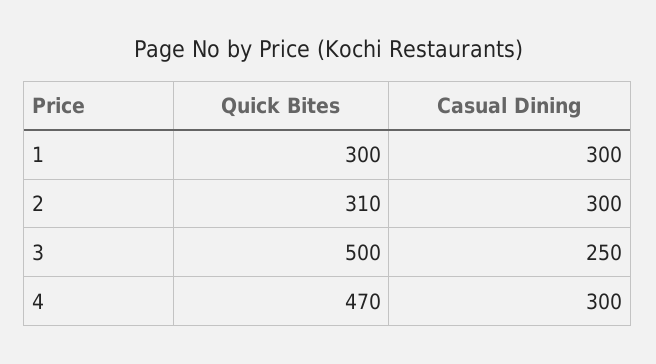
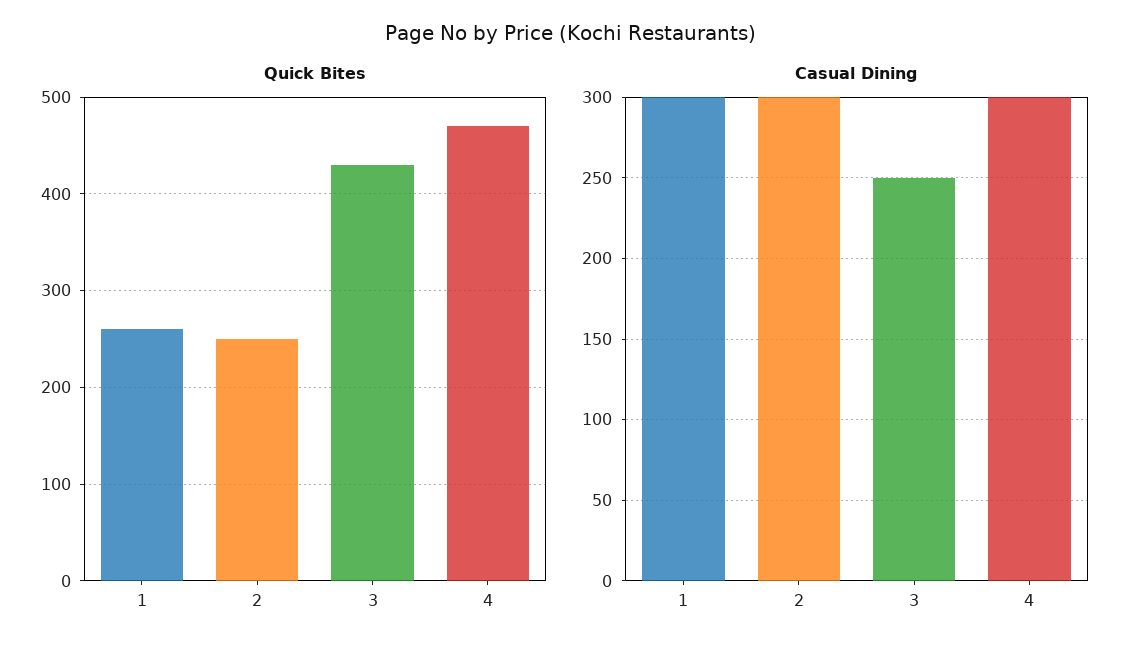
Quick Bites, 1: 300 -> 260
Quick Bites, 2: 310 -> 250
Quick Bites, 3: 500 -> 430

